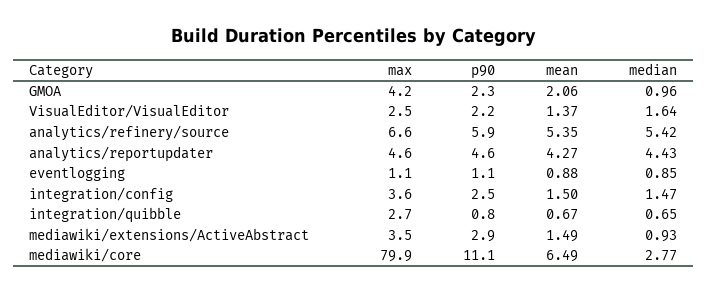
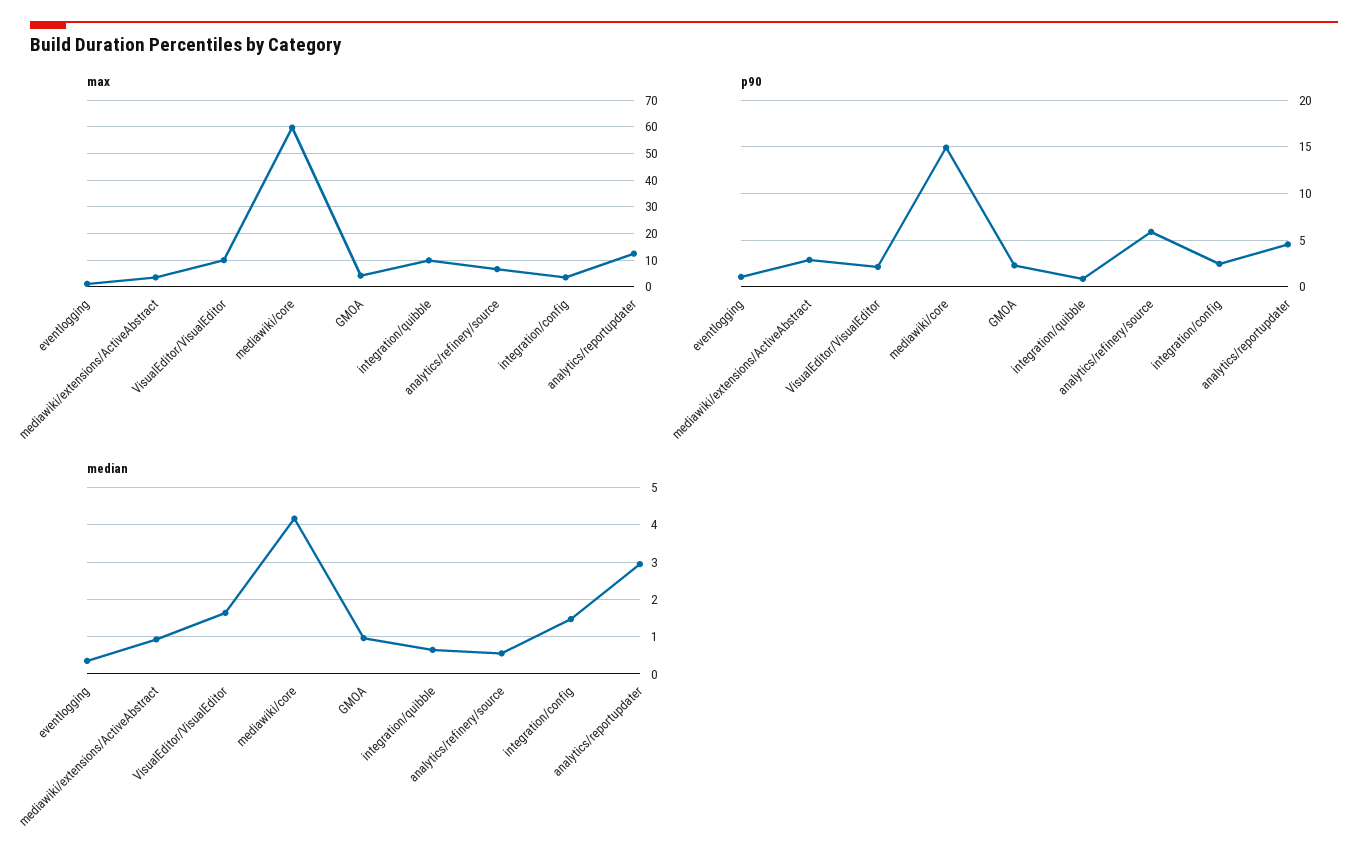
mean, GMOA: 2.06 -> none
max, VisualEditor/VisualEditor: 2.5 -> 10
mean, VisualEditor/VisualEditor: 1.37 -> none
mean, analytics/refinery/source: 5.35 -> none
median, analytics/refinery/source: 5.42 -> 0.6
max, analytics/reportupdater: 4.6 -> 12.5
mean, analytics/reportupdater: 4.27 -> none
median, analytics/reportupdater: 4.43 -> 3
mean, eventlogging: 0.88 -> none
median, eventlogging: 0.85 -> 0.4
mean, integration/config: 1.5 -> none
max, integration/quibble: 2.7 -> 10
mean, integration/quibble: 0.67 -> none
mean, mediawiki/extensions/ActiveAbstract: 1.49 -> none
max, mediawiki/core: 79.9 -> 60
p90, mediawiki/core: 11.1 -> 15
mean, mediawiki/core: 6.49 -> none
median, mediawiki/core: 2.77 -> 4.2

